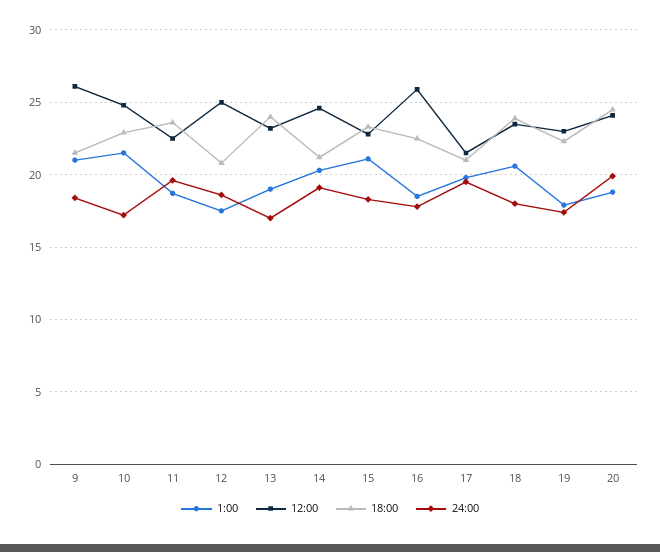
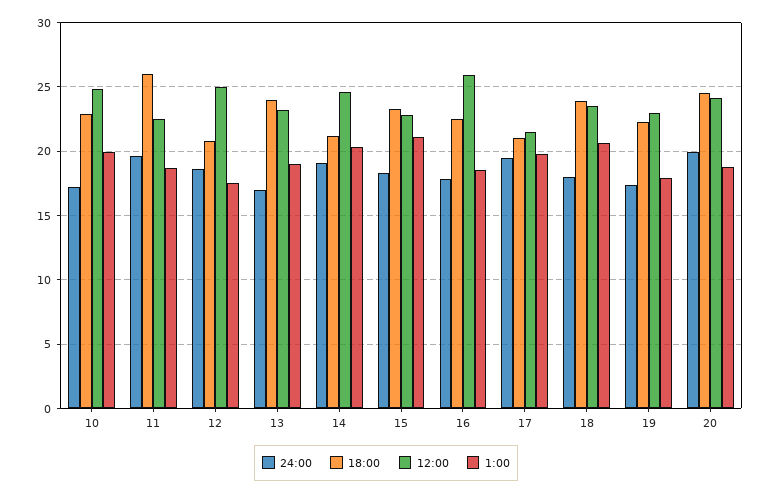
1:00, 9: 21 -> none
12:00, 9: 26 -> none
18:00, 9: 21.5 -> none
24:00, 9: 18.5 -> none
1:00, 10: 21.5 -> 20
18:00, 11: 23.5 -> 26

